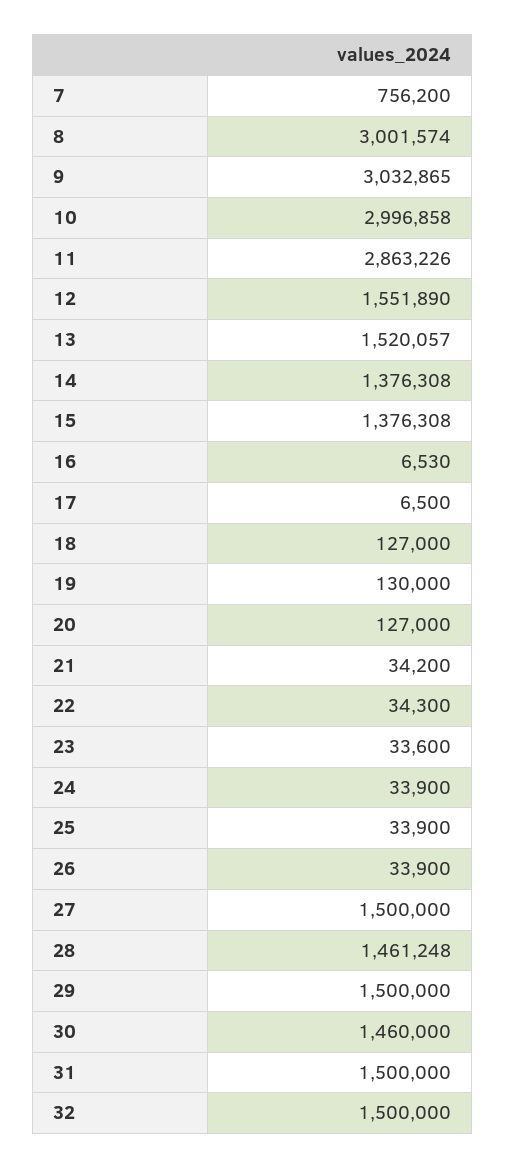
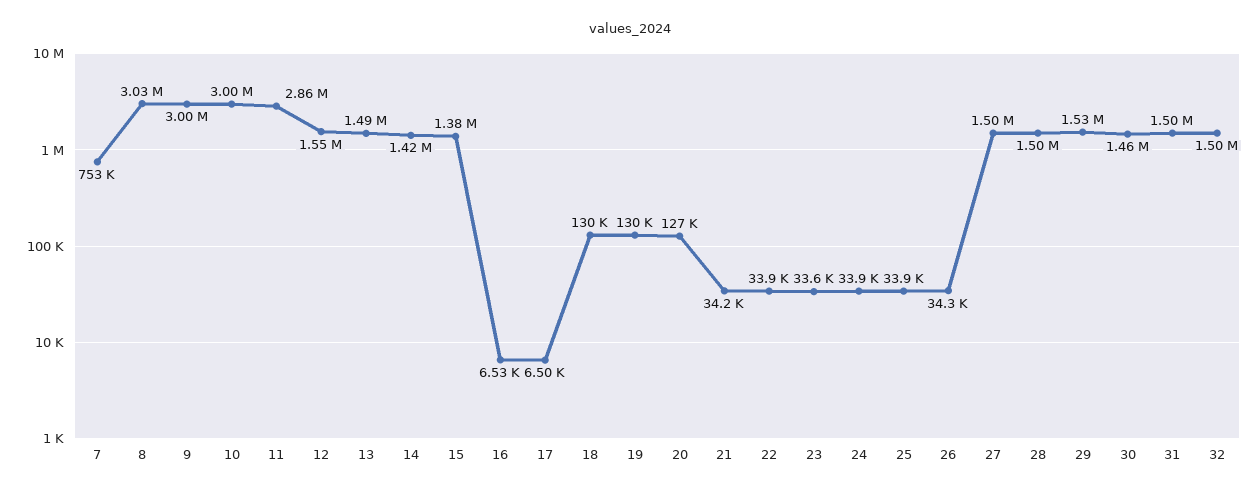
7: 756200 -> 753000
8: 3001574 -> 3030000
9: 3032865 -> 3000000
13: 1520057 -> 1490000
14: 1376308 -> 1420000
18: 127000 -> 130000
22: 34300 -> 33900
26: 33900 -> 34300
28: 1461248 -> 1500000
29: 1500000 -> 1530000

